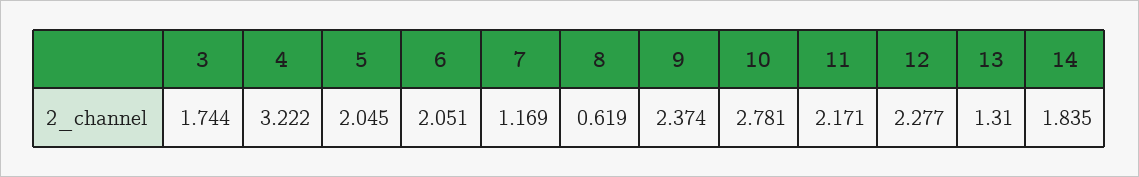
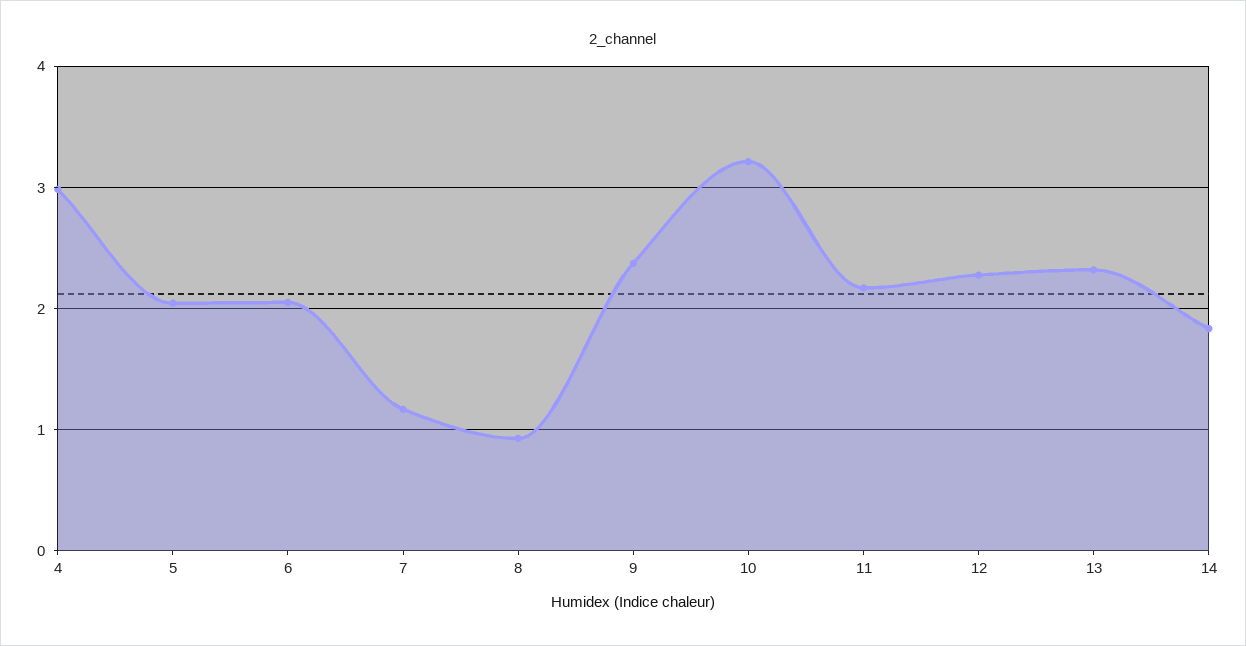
3: 1.744 -> none
4: 3.222 -> 3
8: 0.619 -> 0.9
10: 2.781 -> 3.2
13: 1.31 -> 2.3

